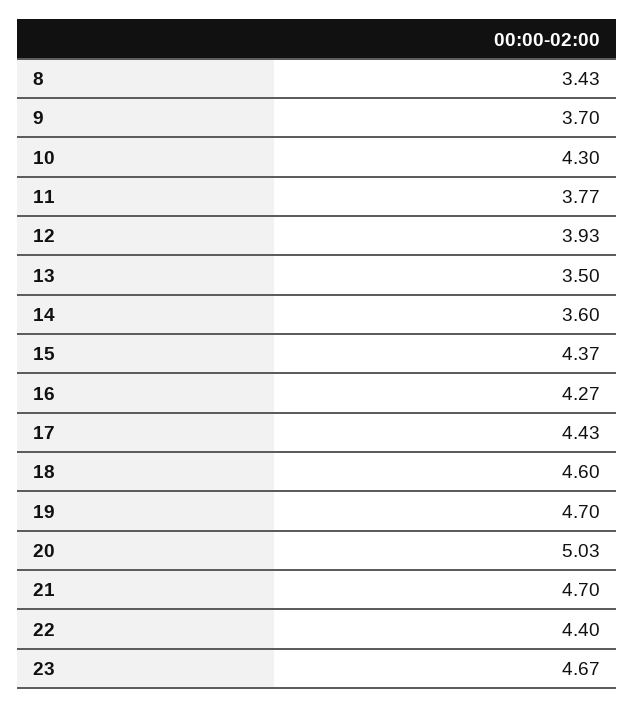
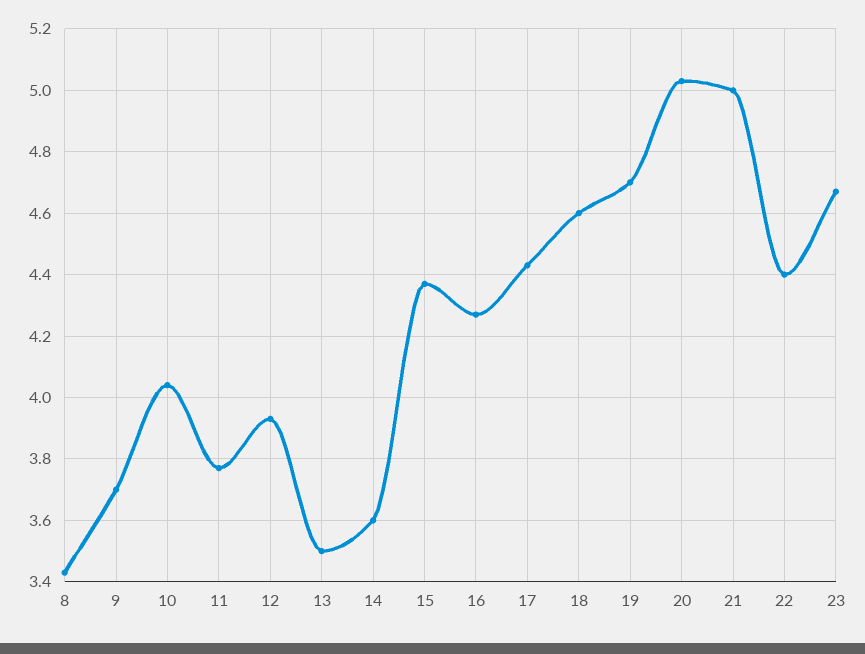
10: 4.3 -> 4.05
21: 4.7 -> 5

